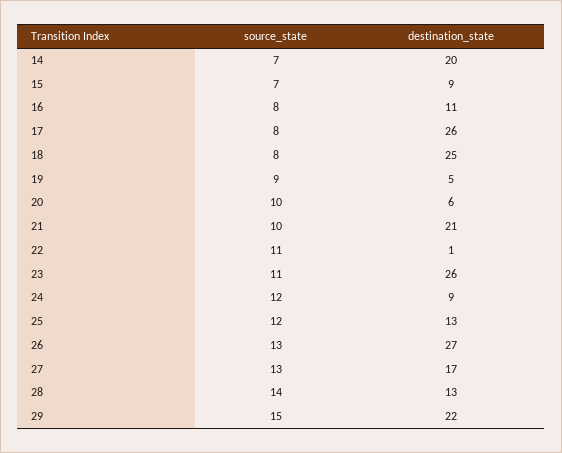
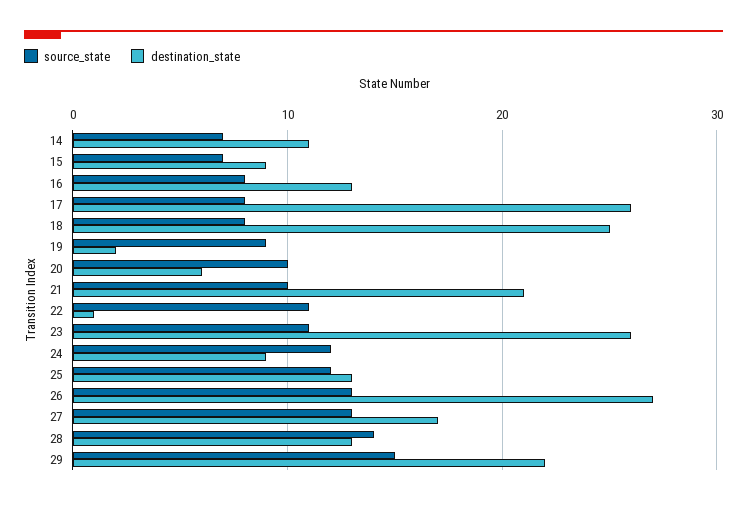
destination_state, 14: 20 -> 11
destination_state, 16: 11 -> 13
destination_state, 19: 5 -> 2

